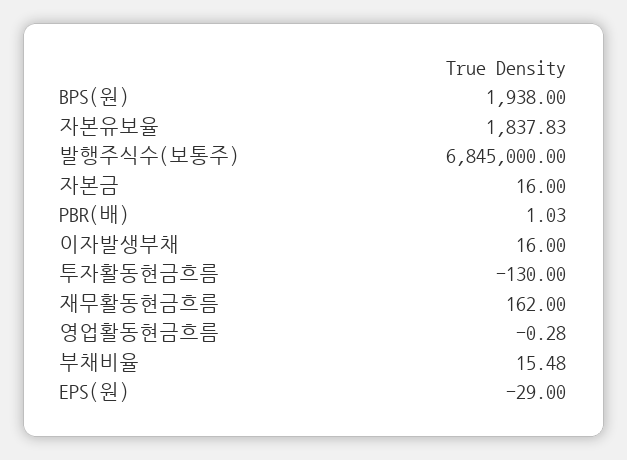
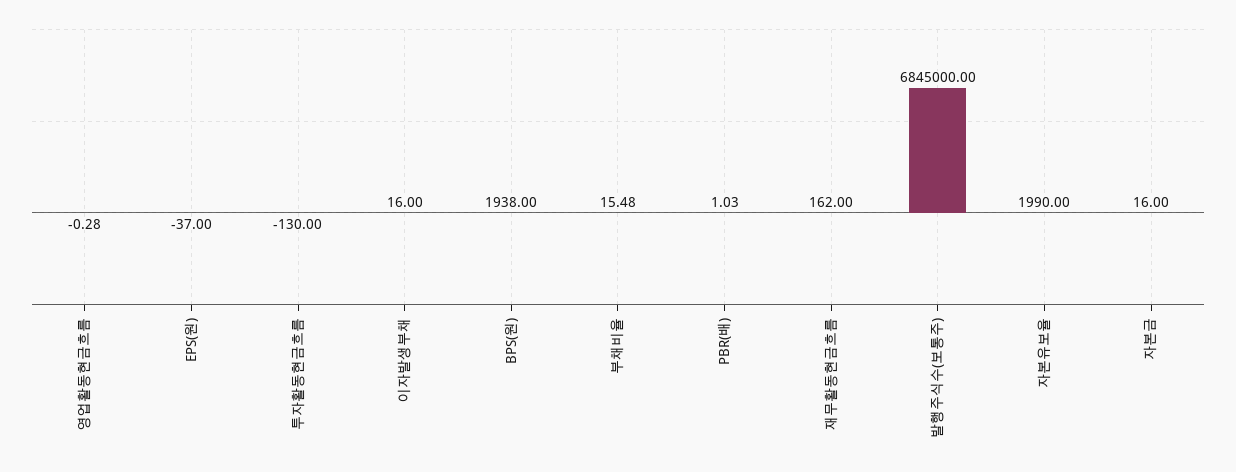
자본유보율: 1837.83 -> 1990
EPS(원): -29 -> -37

